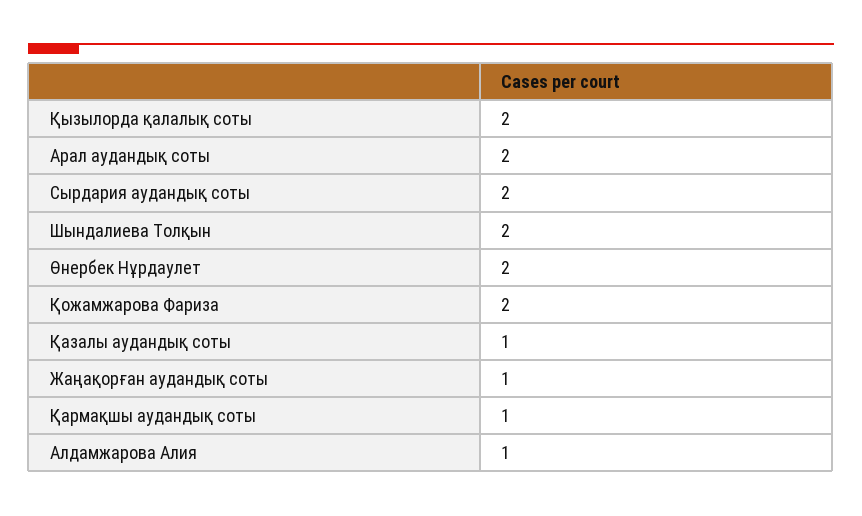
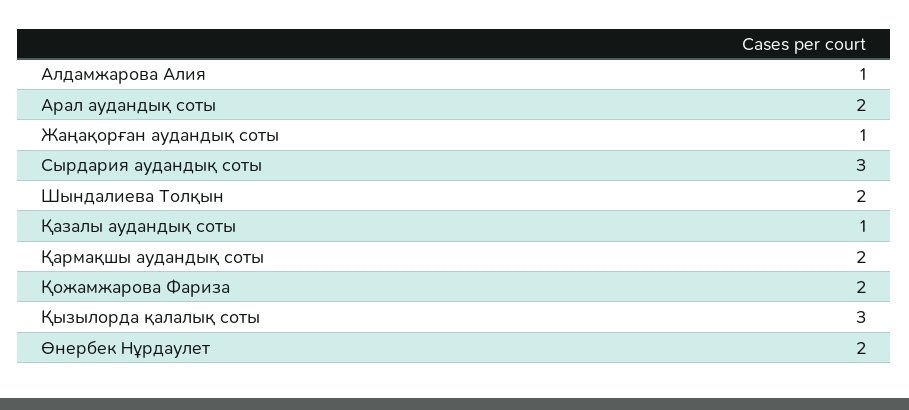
Қызылорда қалалық соты: 2 -> 3
Сырдария аудандық соты: 2 -> 3
Қармақшы аудандық соты: 1 -> 2

